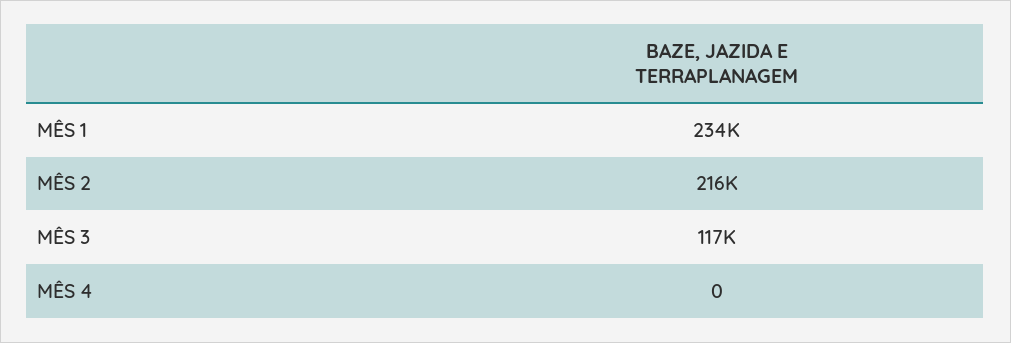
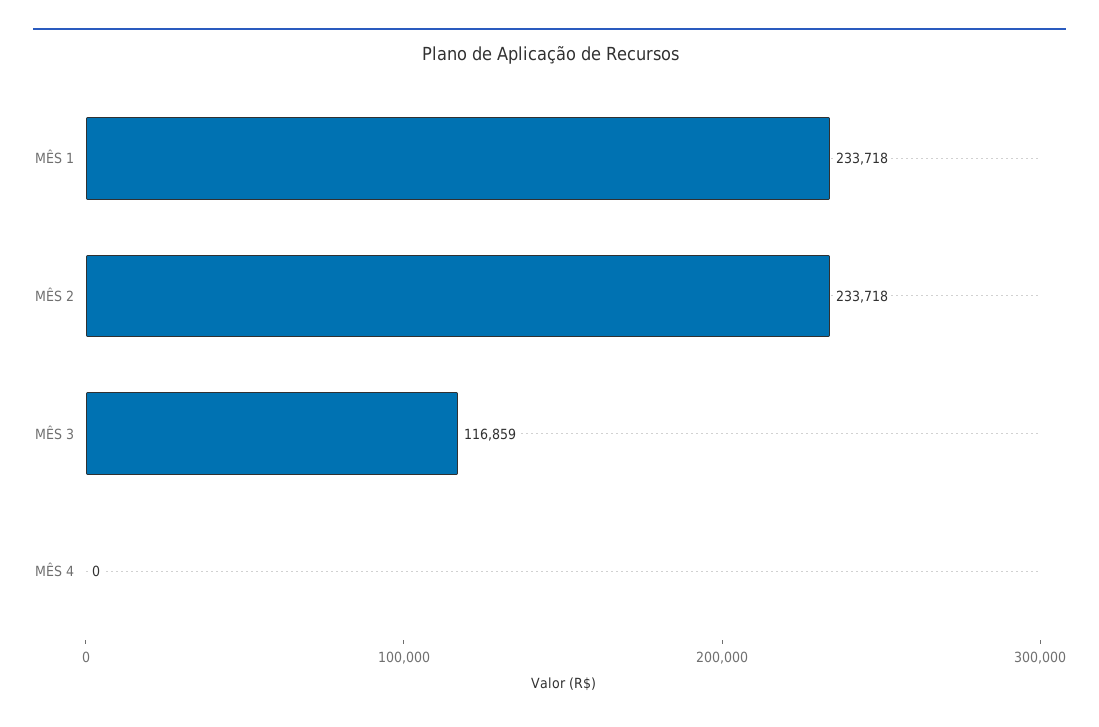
MÊS 2: 216000 -> 233718

